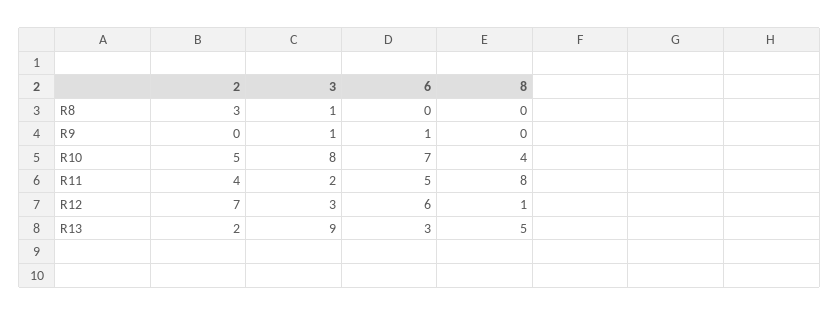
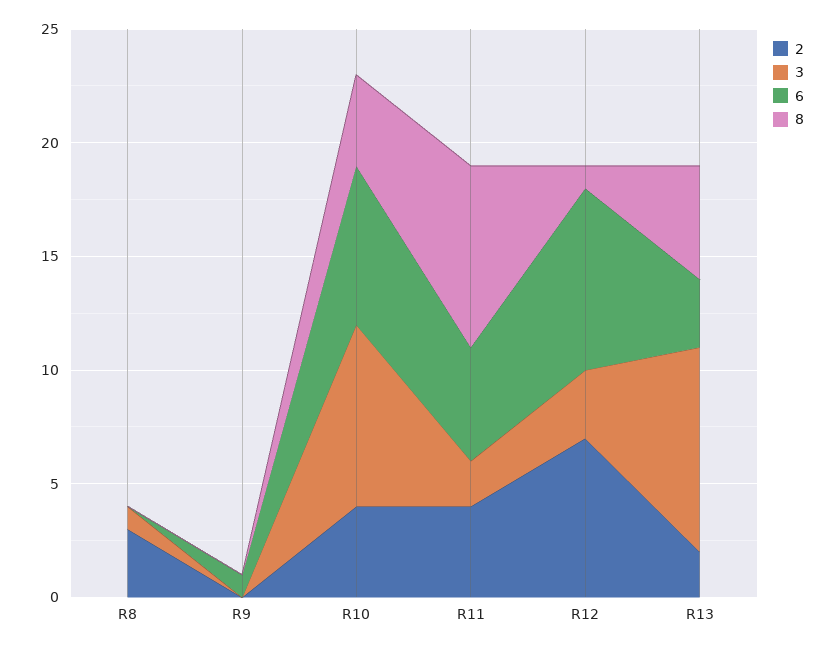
3, R9: 1 -> 0
2, R10: 5 -> 4
6, R12: 6 -> 8

